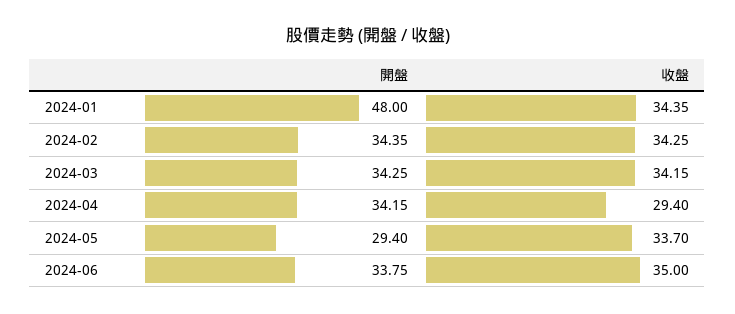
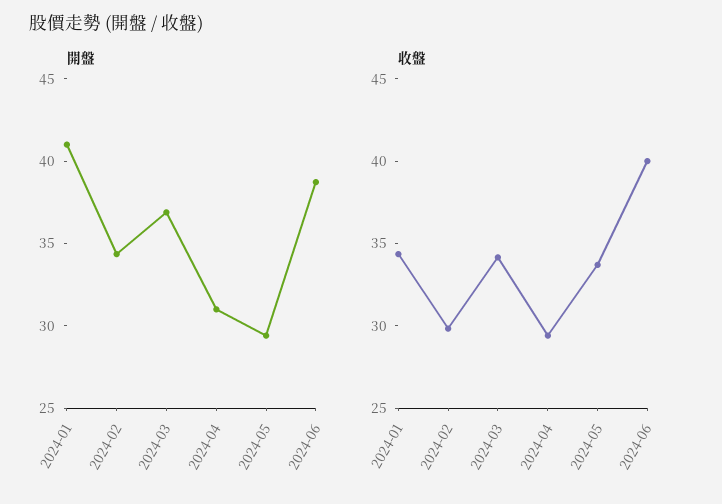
開盤, 2024-01: 48 -> 41
收盤, 2024-02: 34.25 -> 30
開盤, 2024-03: 34.25 -> 37
開盤, 2024-04: 34.15 -> 31
開盤, 2024-06: 33.75 -> 39
收盤, 2024-06: 35 -> 40

